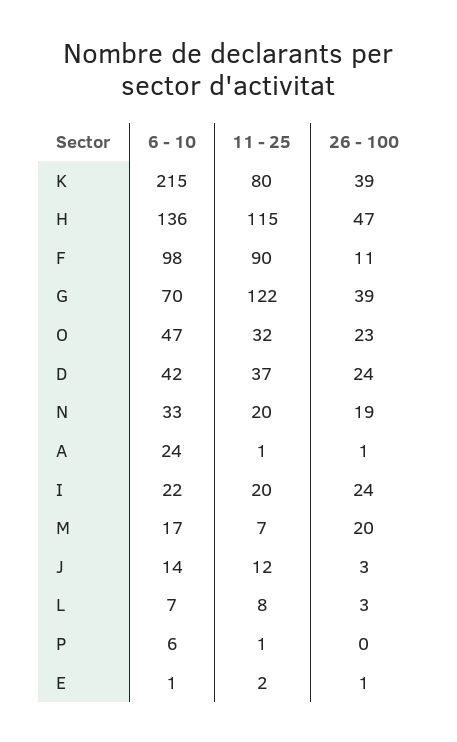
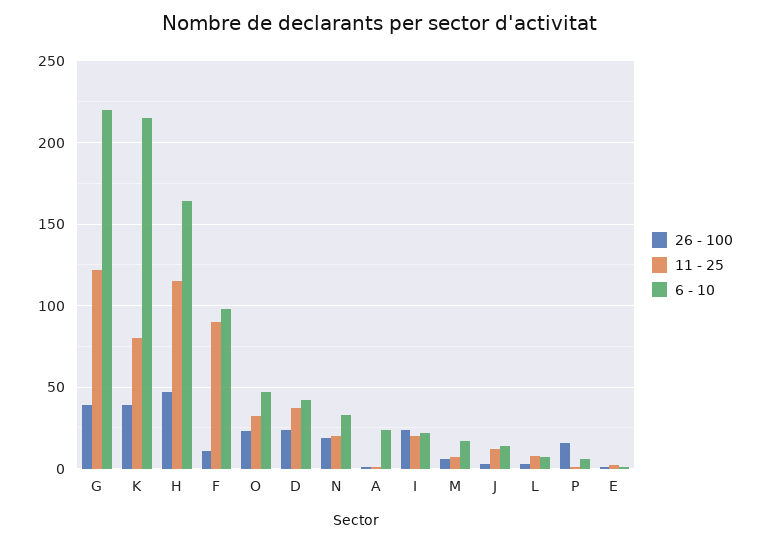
6 - 10, H: 136 -> 165
6 - 10, G: 70 -> 220
26 - 100, M: 20 -> 5
26 - 100, P: 0 -> 15

